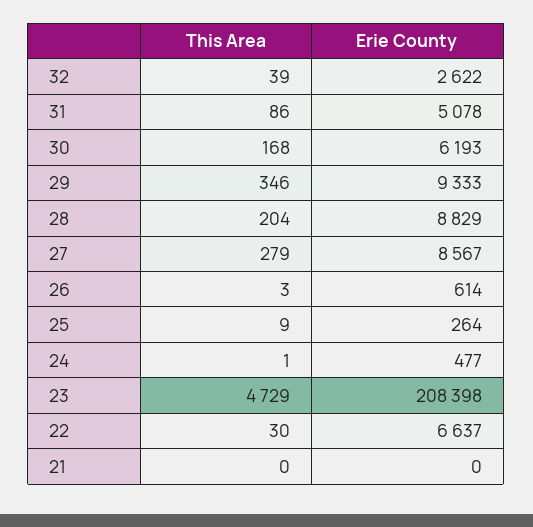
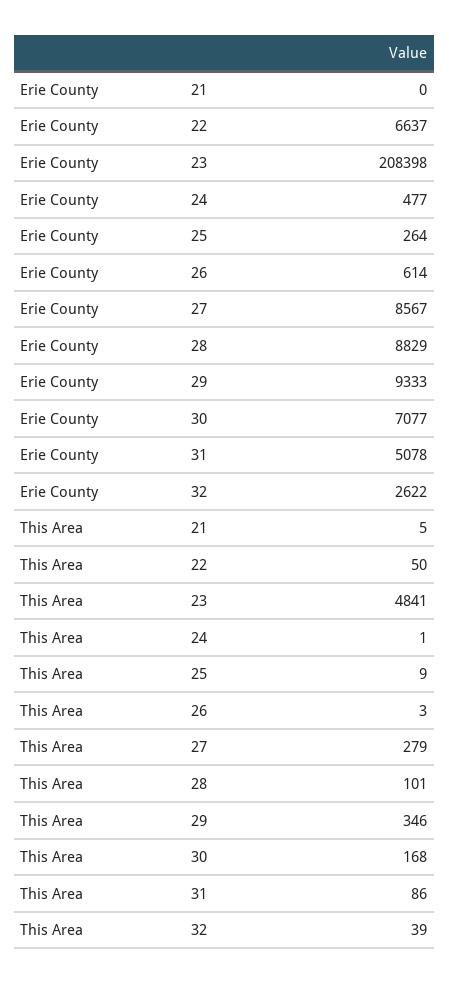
Erie County, 30: 6193 -> 7077
This Area, 28: 204 -> 101
This Area, 23: 4729 -> 4841
This Area, 22: 30 -> 50
This Area, 21: 0 -> 5

